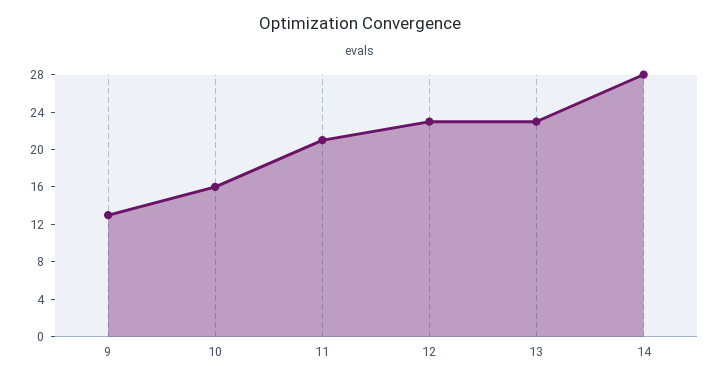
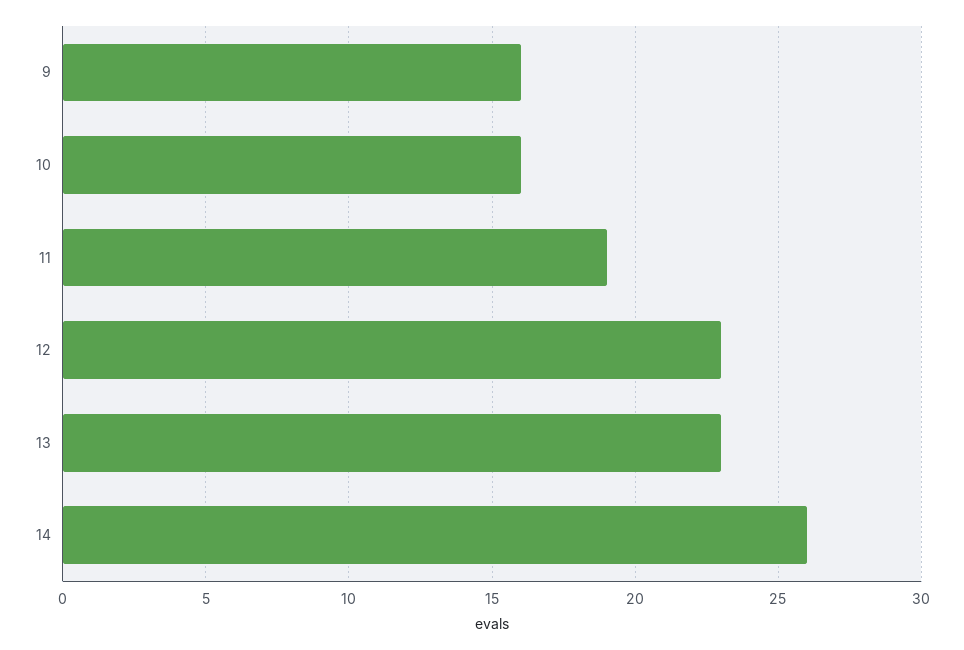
9: 13 -> 16
11: 21 -> 19
14: 28 -> 26

